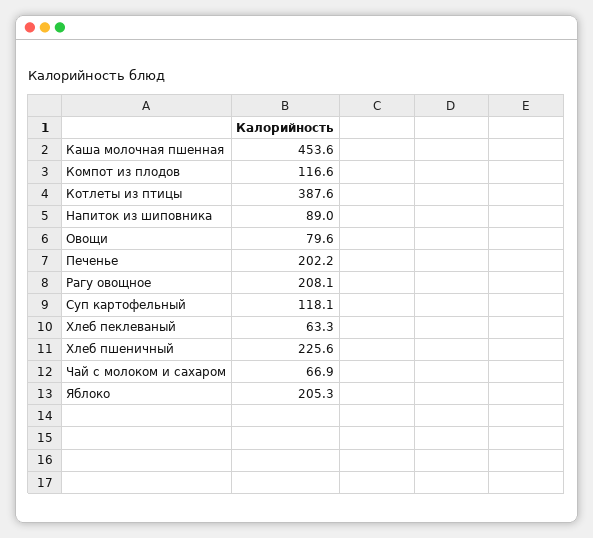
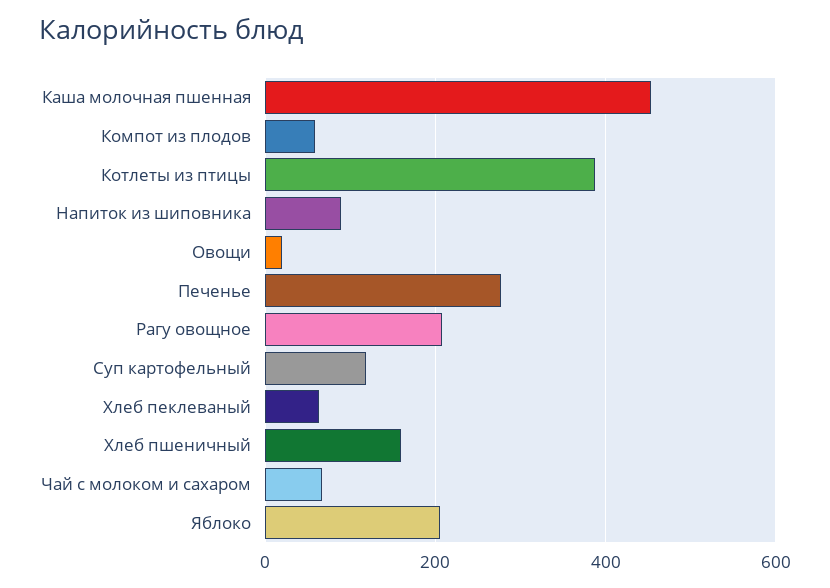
Компот из плодов: 116.6 -> 60
Овощи: 79.6 -> 20
Печенье: 202.2 -> 280
Хлеб пшеничный: 225.6 -> 160

